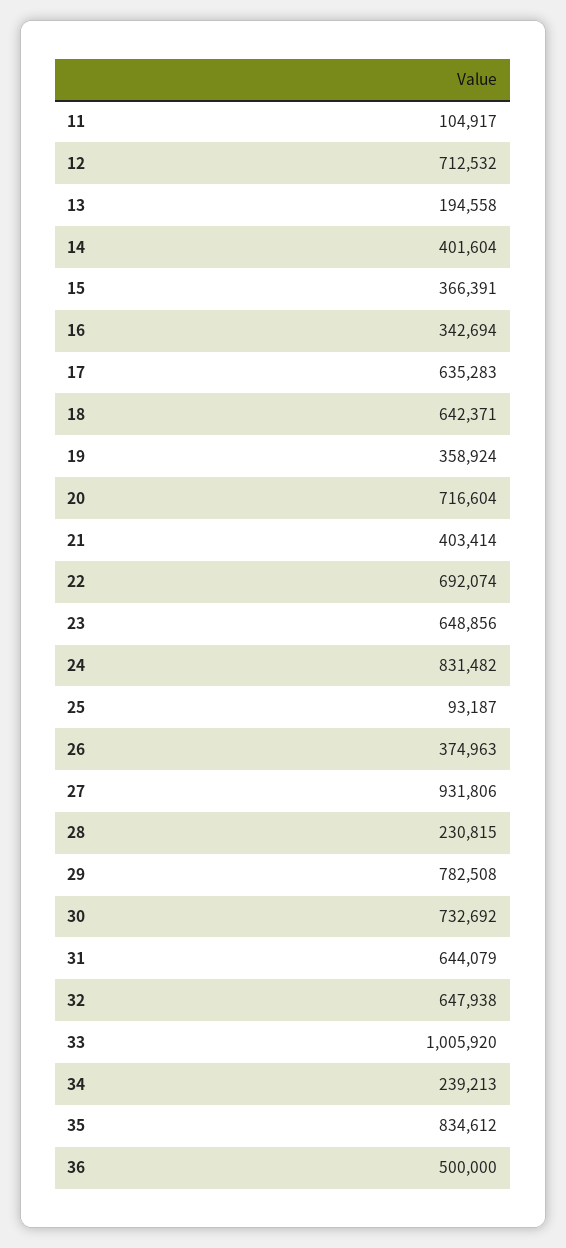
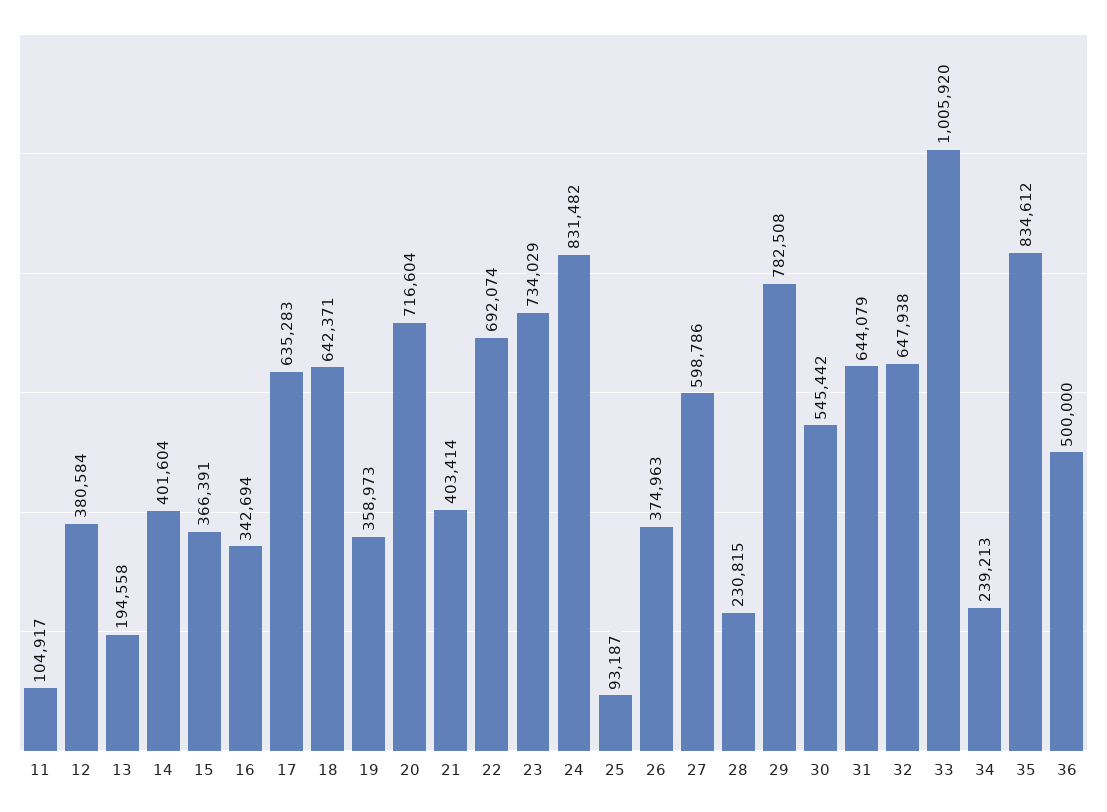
12: 712532 -> 380584
19: 358924 -> 358973
23: 648856 -> 734029
27: 931806 -> 598786
30: 732692 -> 545442

